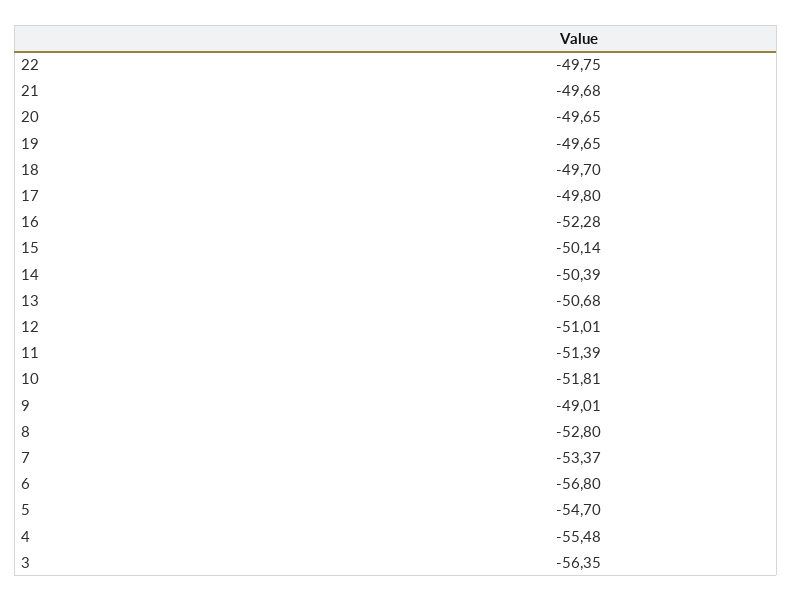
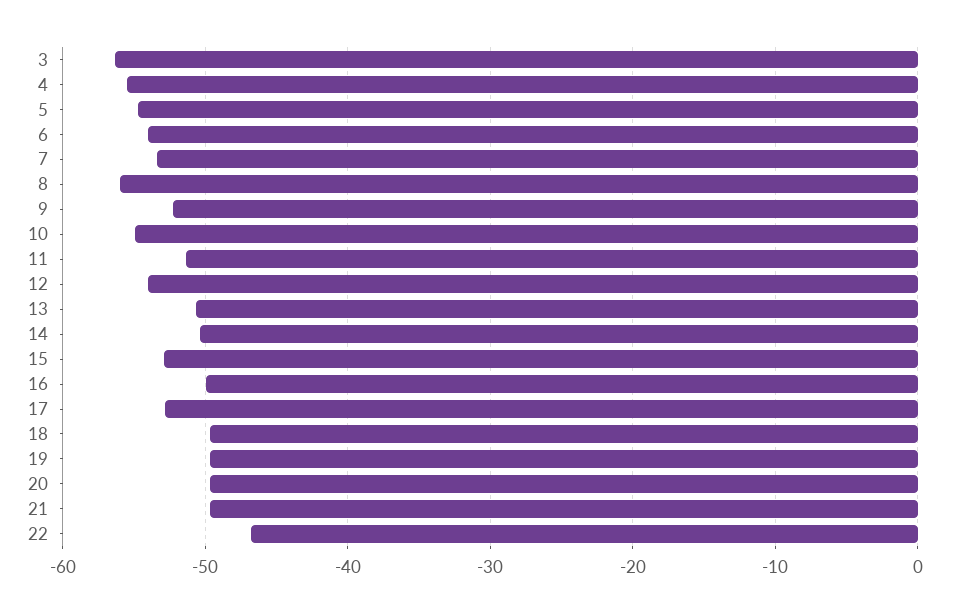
22: -49.75 -> -47
17: -49.8 -> -53
16: -52.28 -> -50
15: -50.14 -> -53
12: -51.01 -> -54
10: -51.81 -> -55
9: -49.01 -> -52
8: -52.8 -> -56
6: -56.8 -> -54

